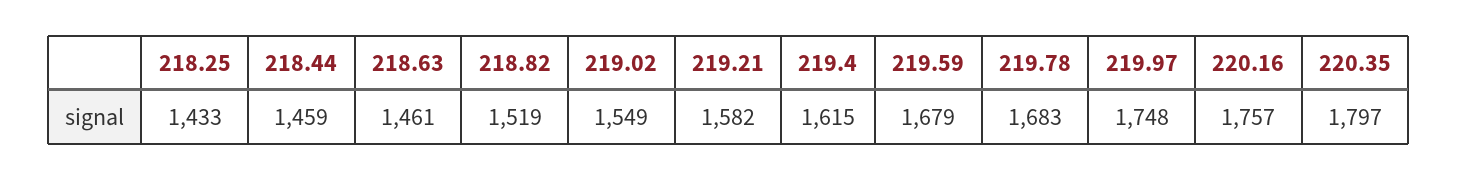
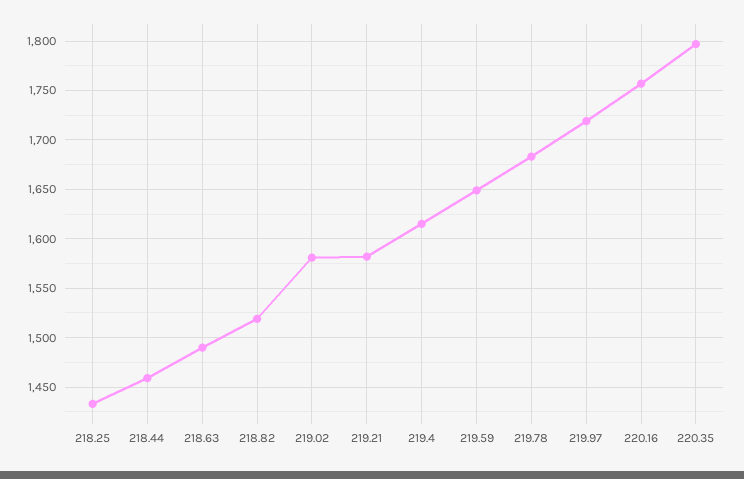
218.63: 1461 -> 1490
219.02: 1549 -> 1580
219.59: 1679 -> 1650
219.97: 1748 -> 1720

